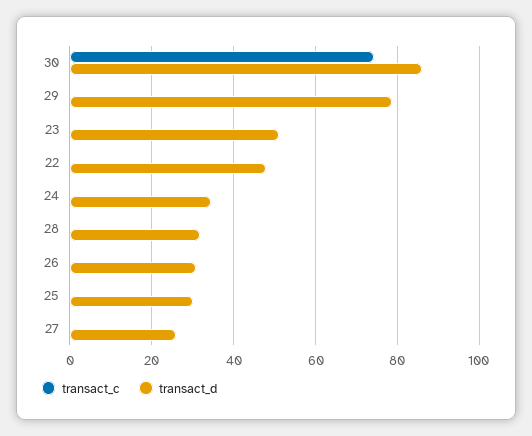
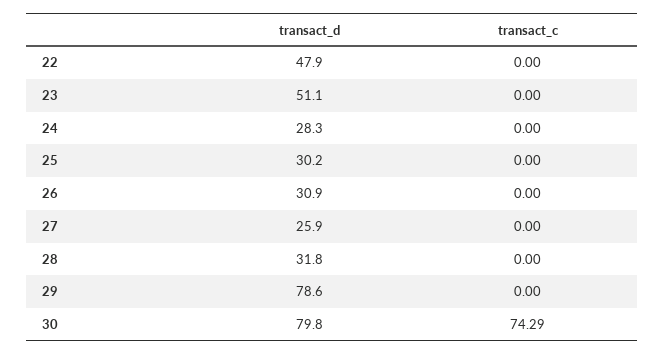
transact_d, 30: 86 -> 79.8
transact_d, 24: 34 -> 28.3

